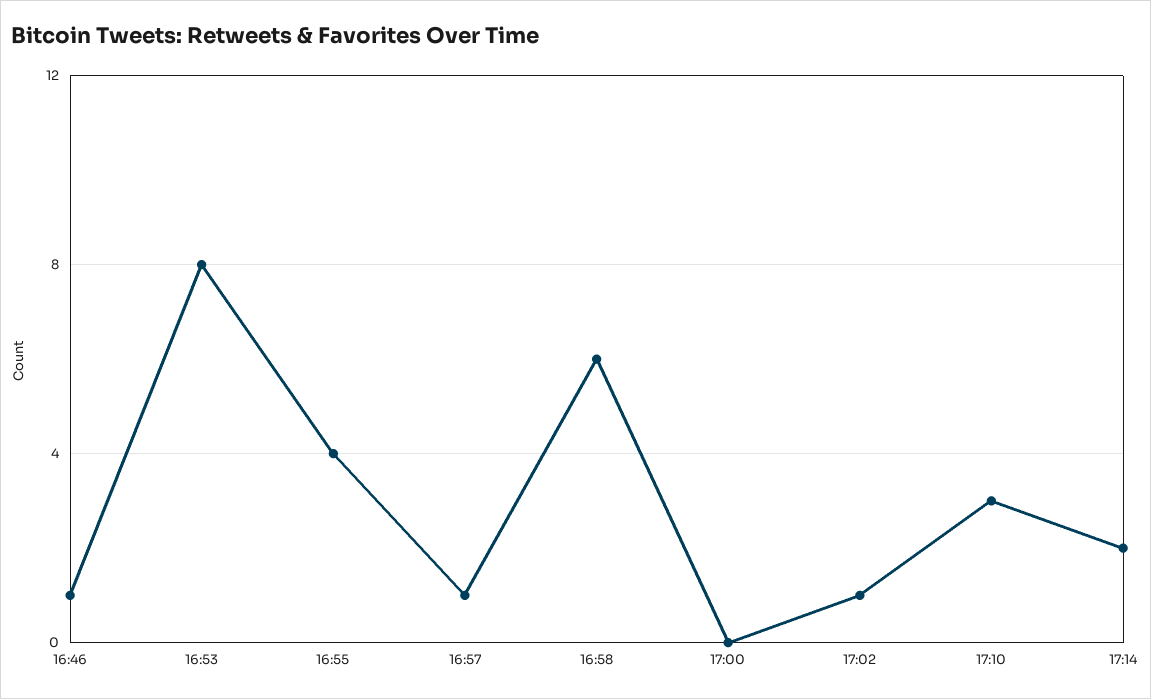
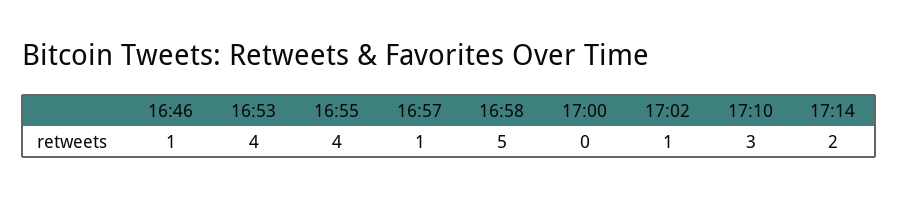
16:53: 8 -> 4
16:58: 6 -> 5

